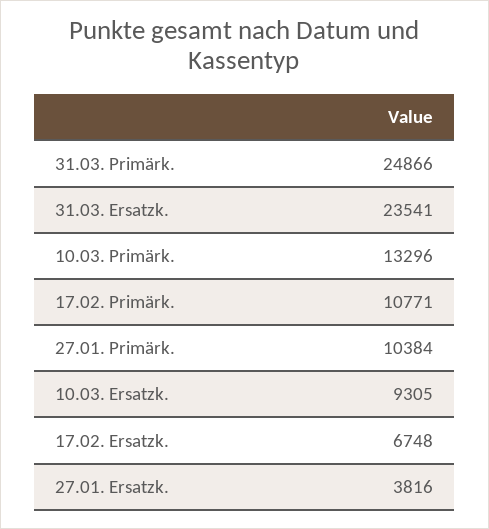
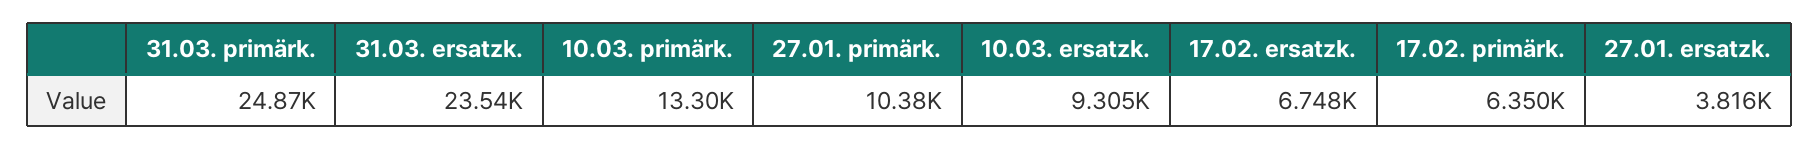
17.02. Primärk.: 10771 -> 6350

